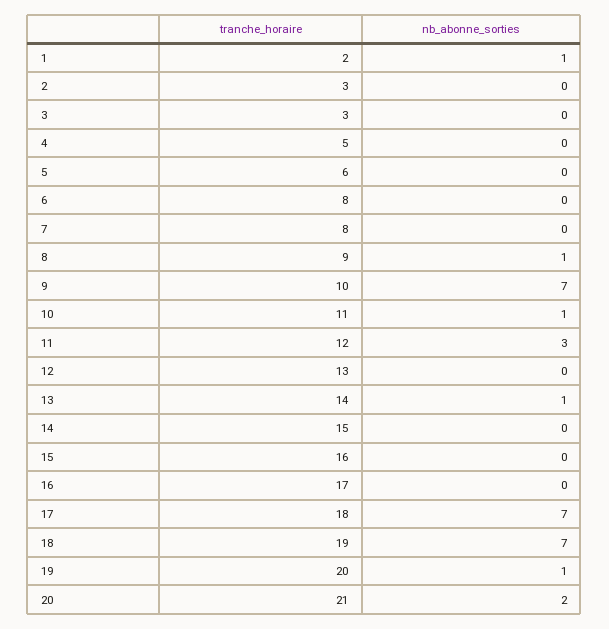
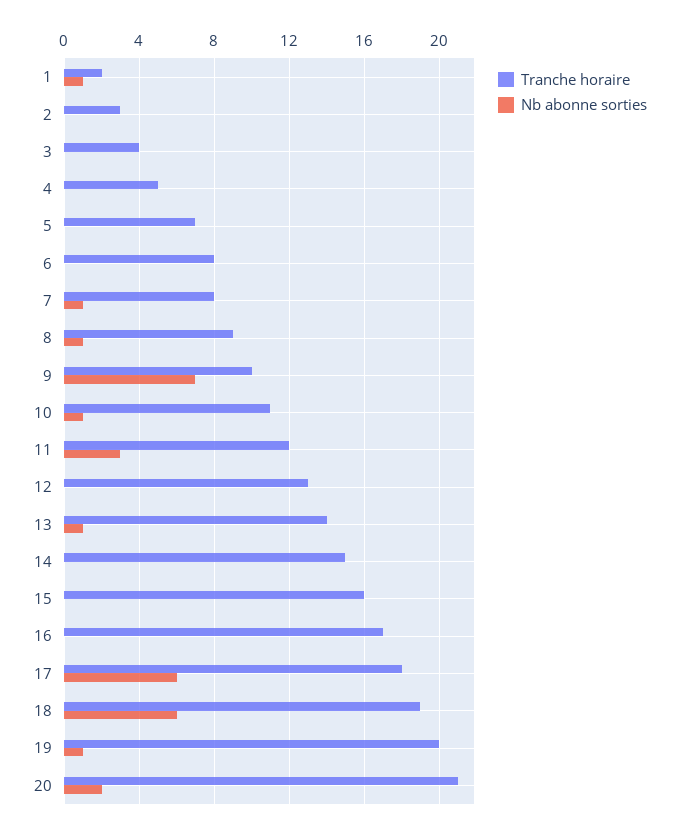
tranche_horaire, 3: 3 -> 4
tranche_horaire, 5: 6 -> 7
nb_abonne_sorties, 7: 0 -> 1
nb_abonne_sorties, 17: 7 -> 6
nb_abonne_sorties, 18: 7 -> 6

